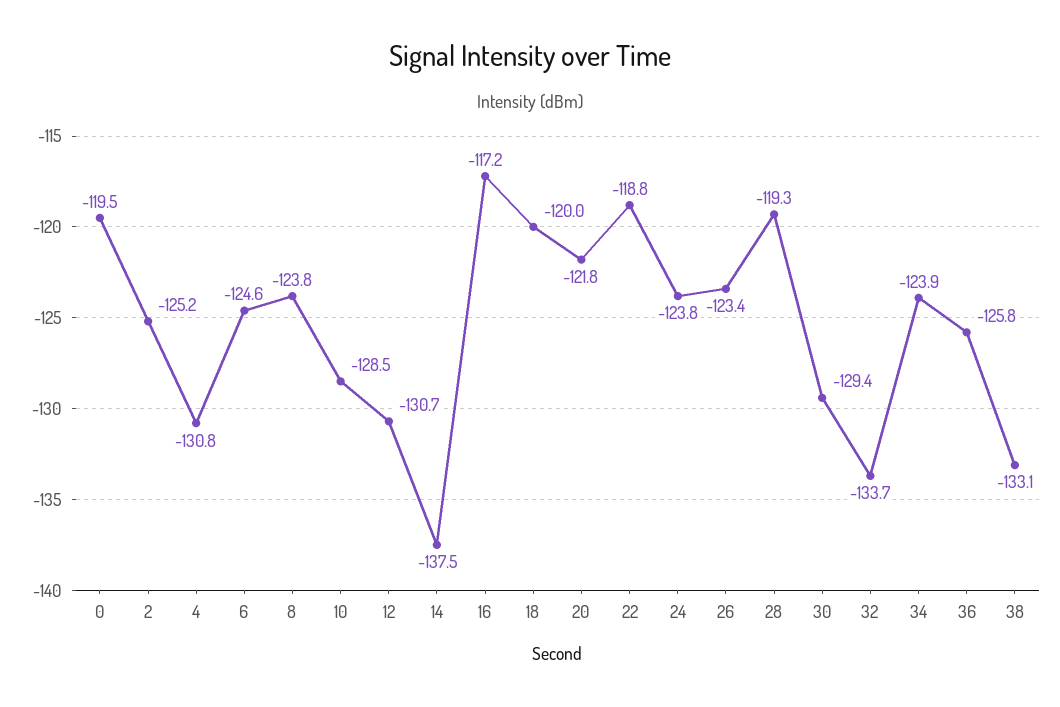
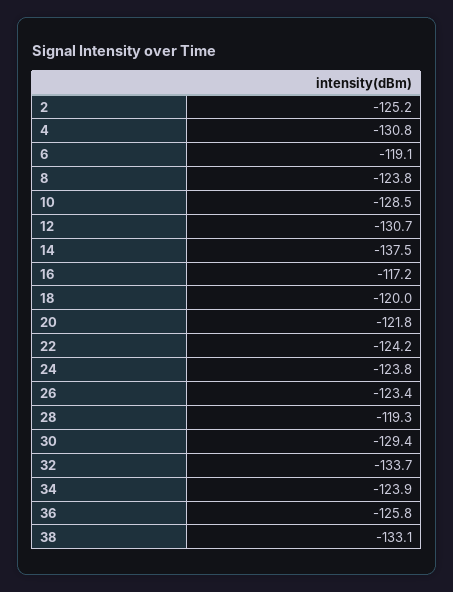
0: -119.5 -> none
6: -124.6 -> -119.1
22: -118.8 -> -124.2

